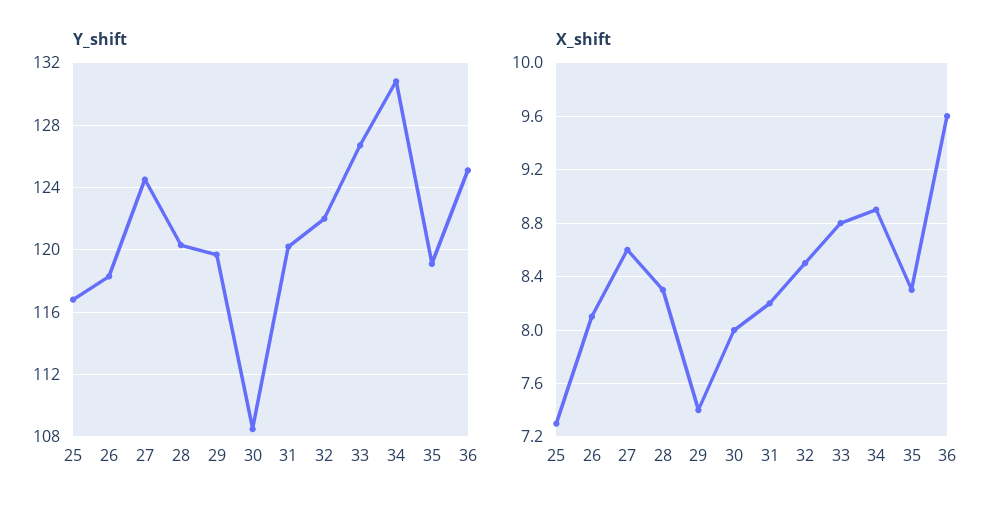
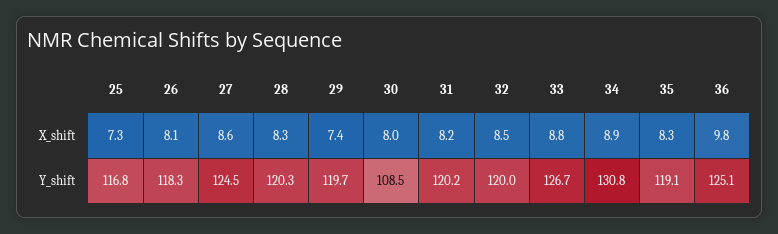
Y_shift, 32: 122 -> 120
X_shift, 36: 9.6 -> 9.8

